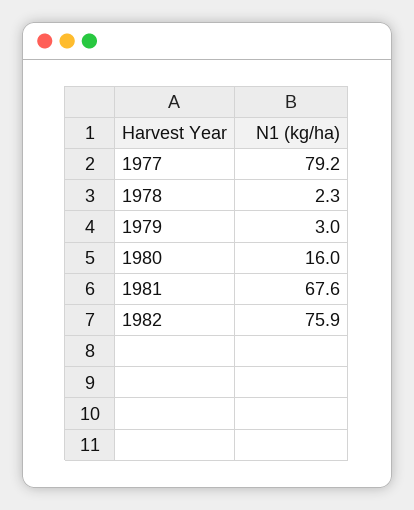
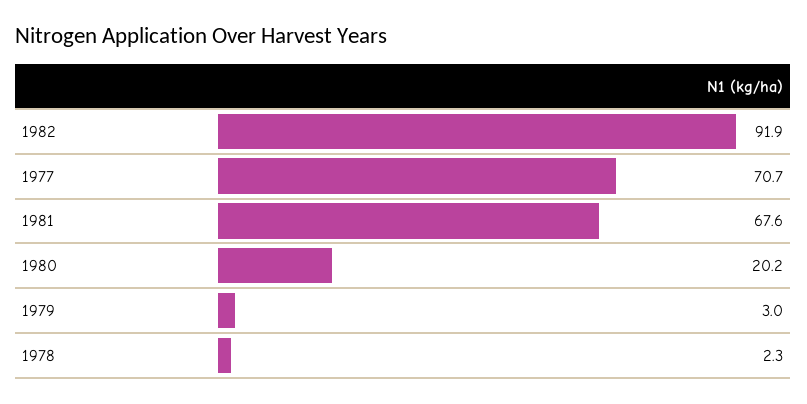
1977: 79.2 -> 70.7
1980: 16 -> 20.2
1982: 75.9 -> 91.9

